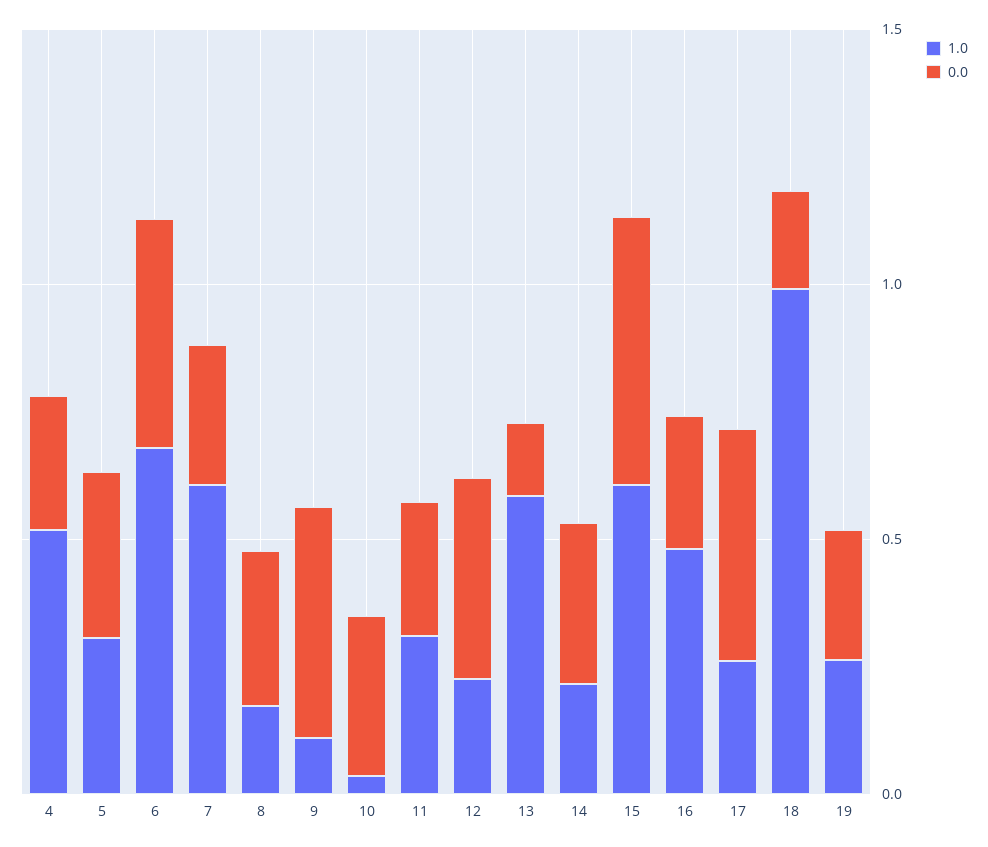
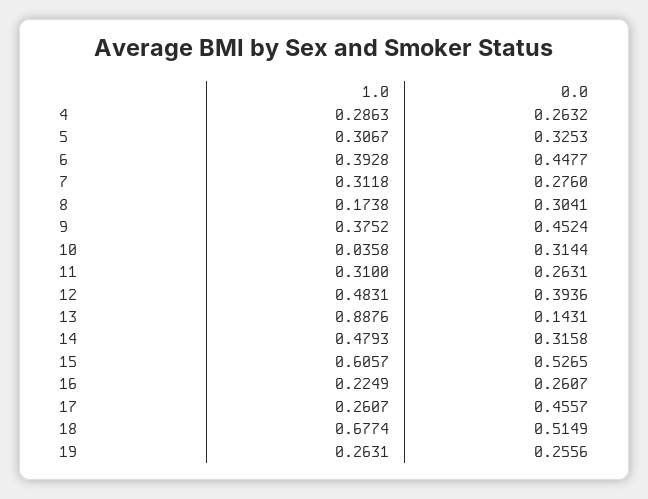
1.0, 4: 0.5 -> 0.2863
1.0, 6: 0.7 -> 0.3928
1.0, 7: 0.6 -> 0.3118
1.0, 9: 0.1 -> 0.3752
1.0, 12: 0.2 -> 0.4831
1.0, 13: 0.6 -> 0.8876
1.0, 14: 0.2 -> 0.4793
1.0, 16: 0.5 -> 0.2249
1.0, 18: 1 -> 0.6774
0.0, 18: 0.2 -> 0.5149

